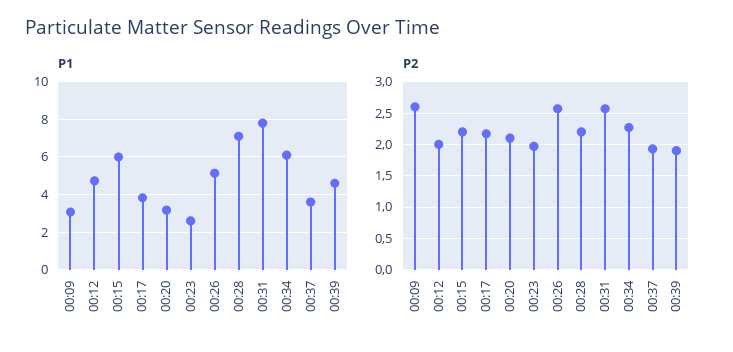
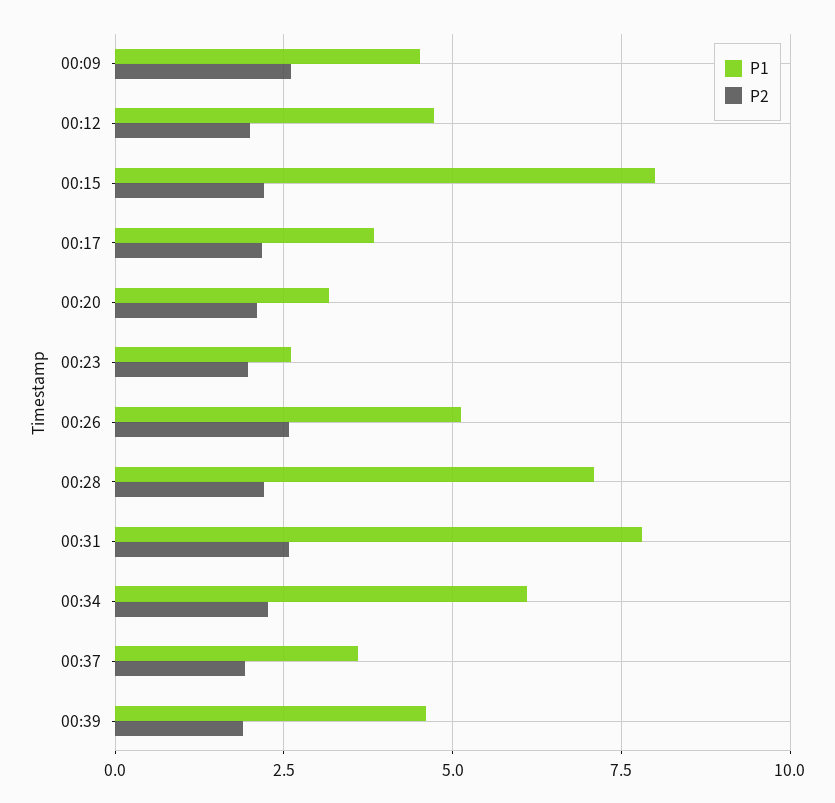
P1, 00:09: 3 -> 4.5
P1, 00:15: 6 -> 8

